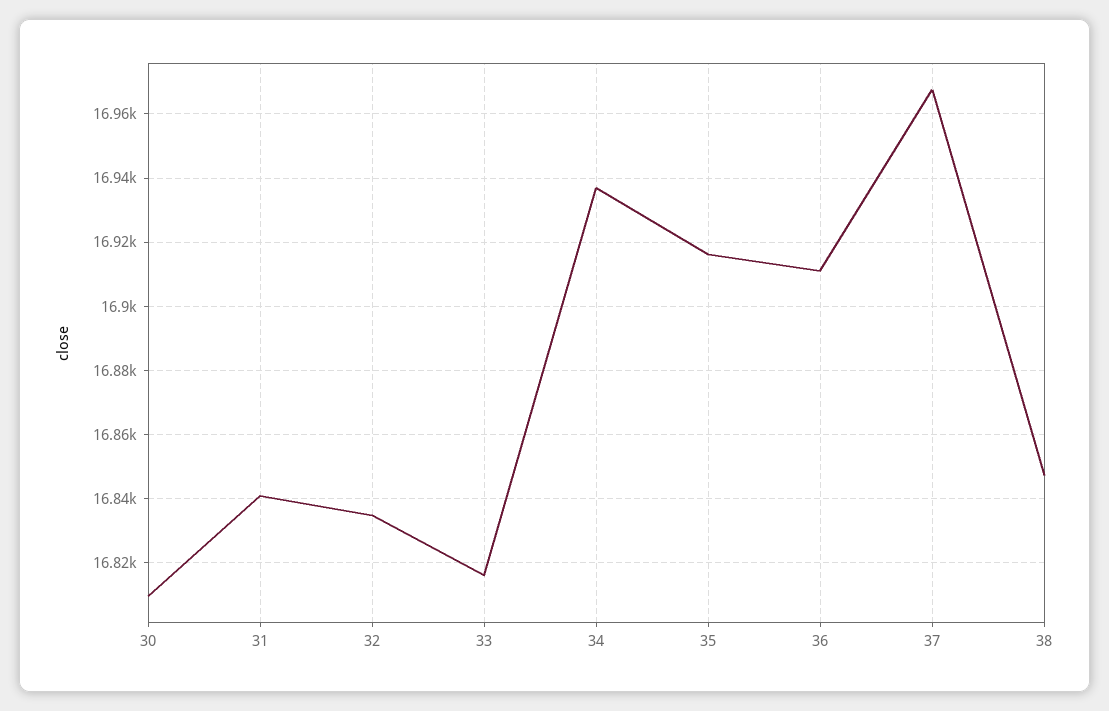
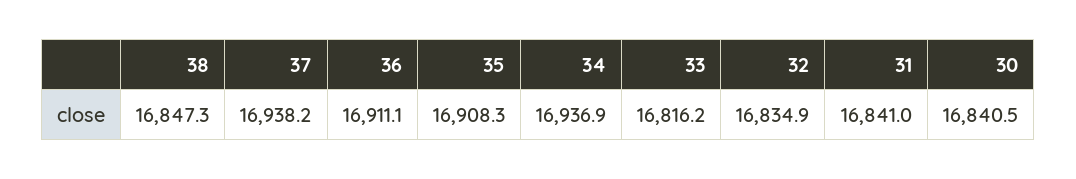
30: 16810 -> 16840.5
35: 16916 -> 16908.3
37: 16968 -> 16938.2

